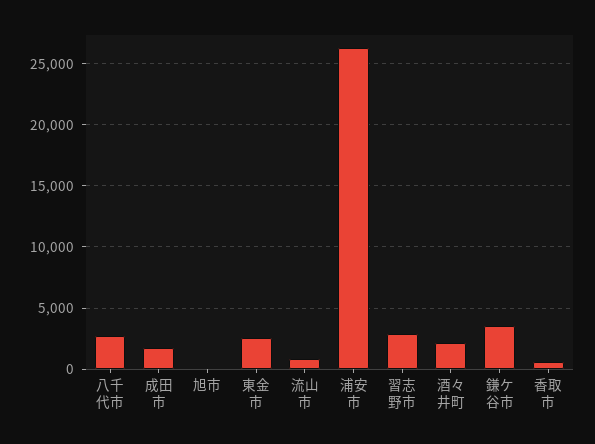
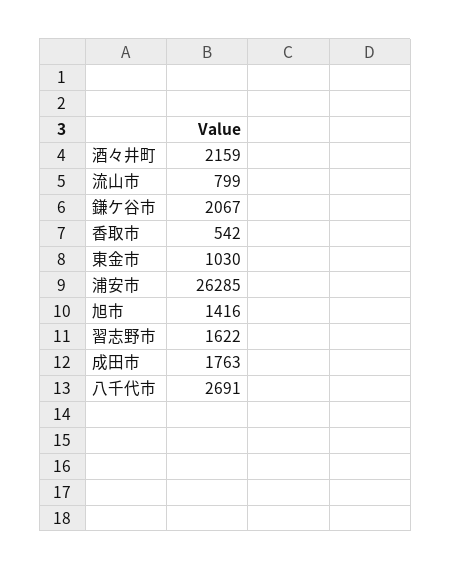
旭市: 0 -> 1416
東金市: 2500 -> 1030
習志野市: 3000 -> 1622
鎌ケ谷市: 3500 -> 2067

